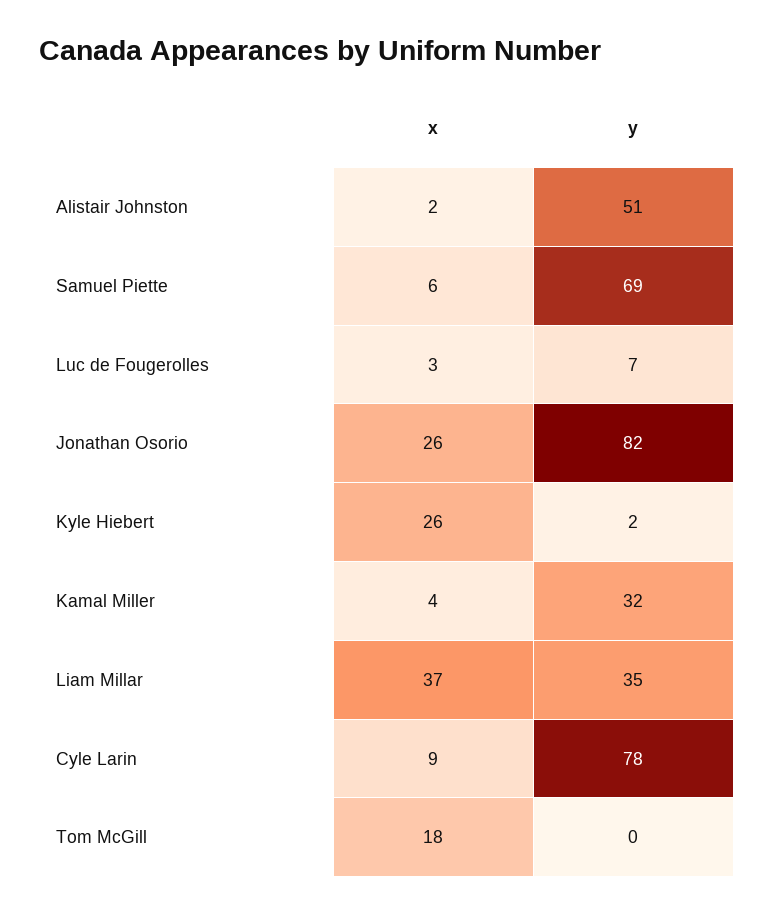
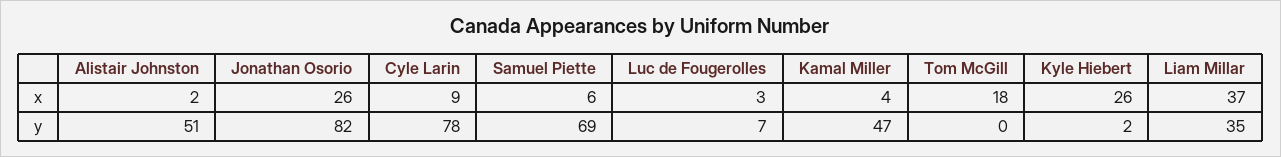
y, Kamal Miller: 32 -> 47

